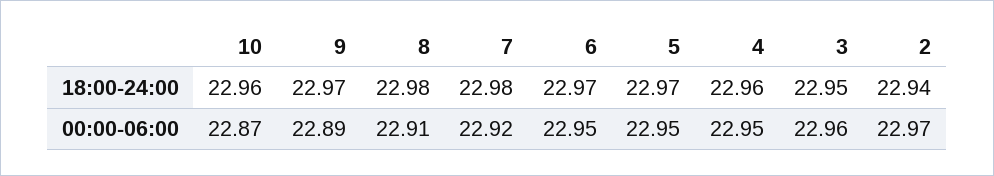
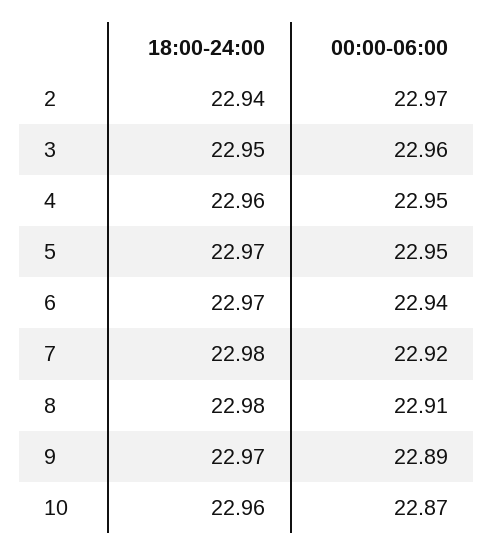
6, 00:00-06:00: 22.95 -> 22.94

